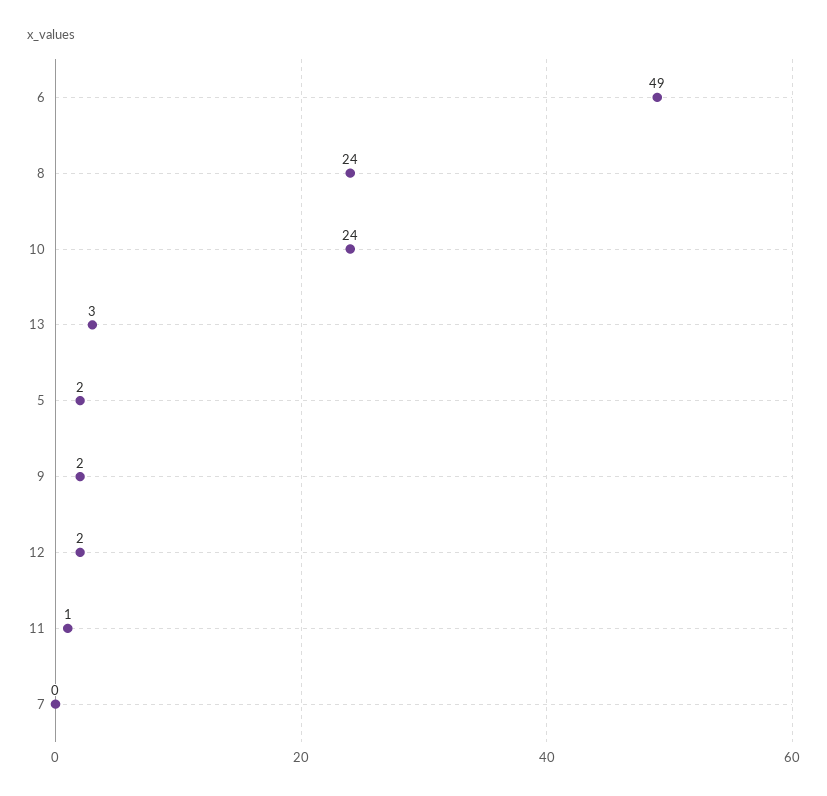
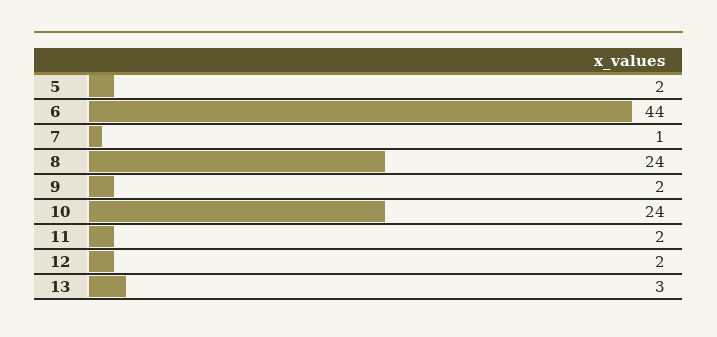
6: 49 -> 44
11: 1 -> 2
7: 0 -> 1

